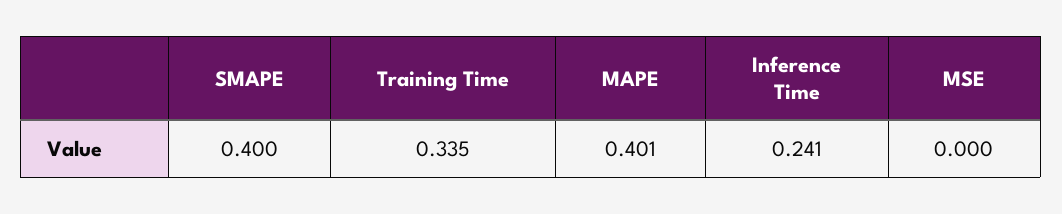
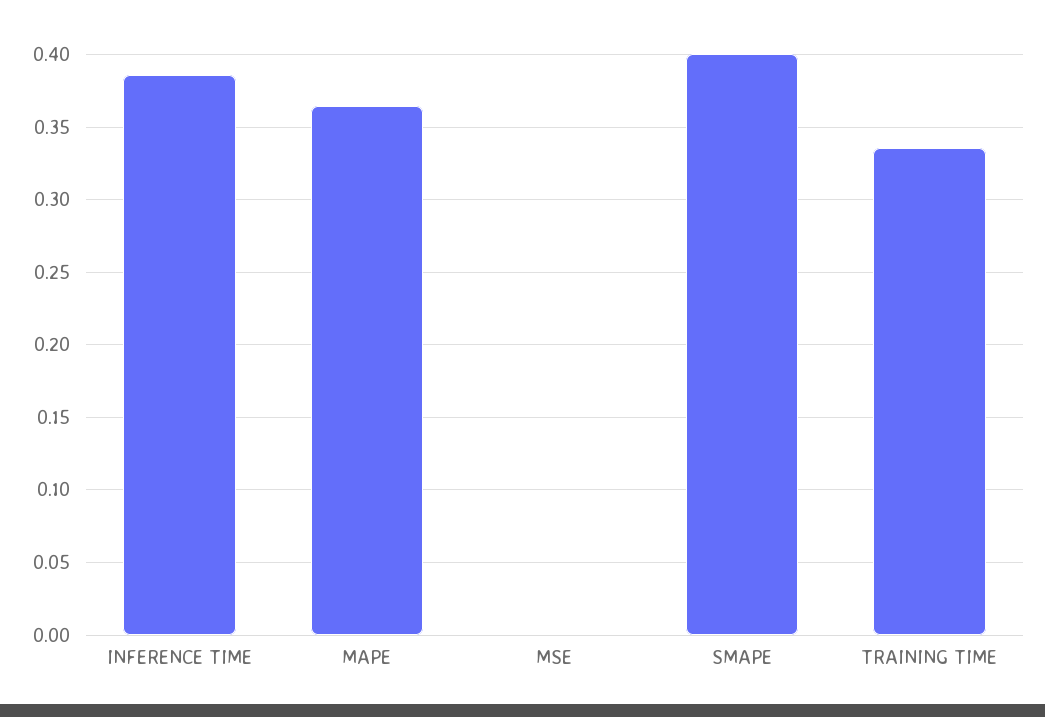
MAPE: 0.401 -> 0.365
Inference Time: 0.241 -> 0.385

